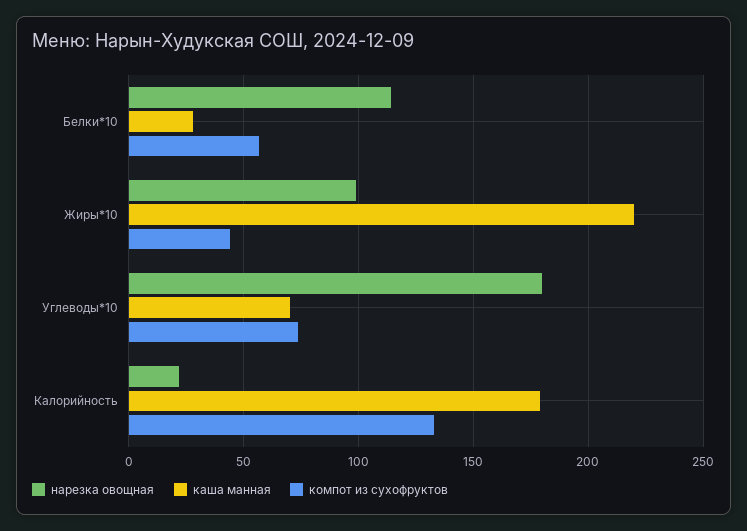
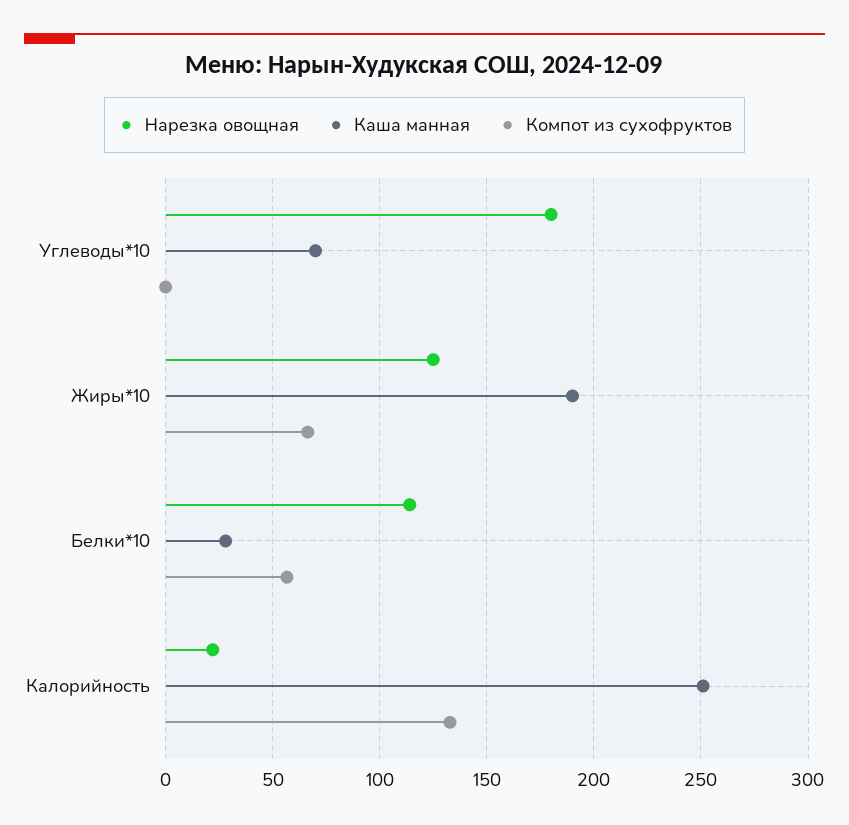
нарезка овощная, Жиры*10: 100 -> 125
каша манная, Жиры*10: 220 -> 190
компот из сухофруктов, Жиры*10: 45 -> 65
компот из сухофруктов, Углеводы*10: 75 -> 0
каша манная, Калорийность: 180 -> 250

